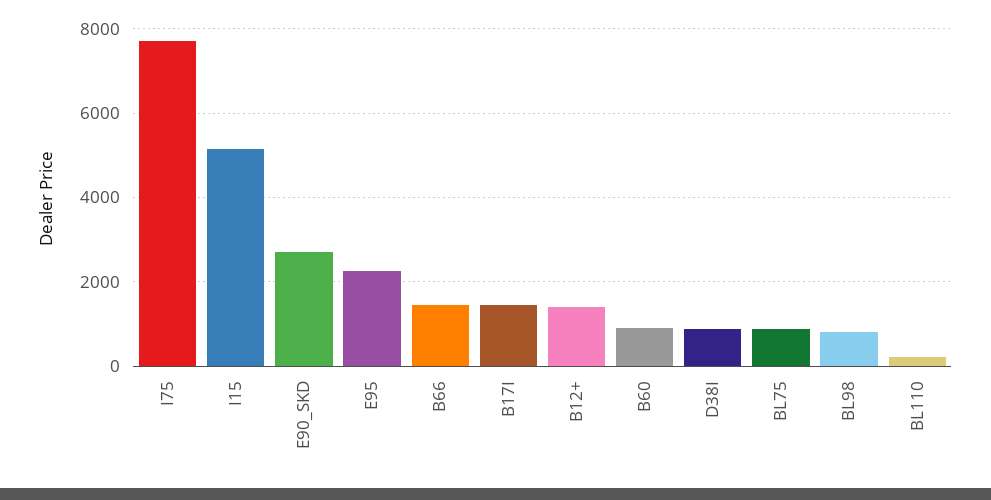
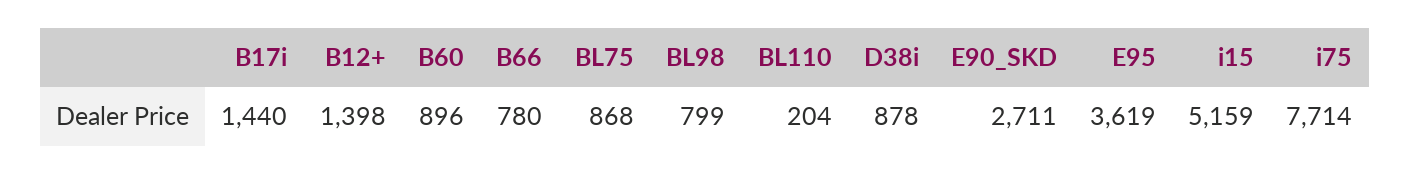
E95: 2200 -> 3619
B66: 1400 -> 780

